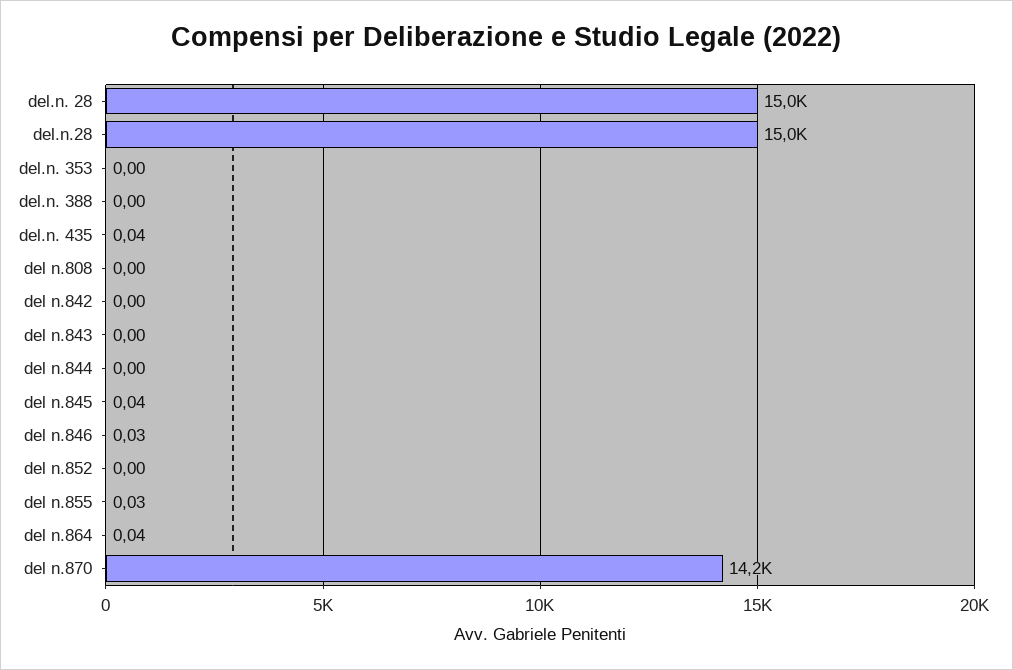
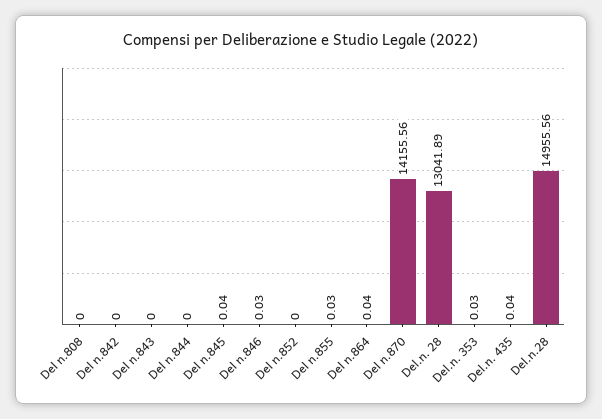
del.n. 28: 15000 -> 13041.89
del.n. 353: 0 -> 0.03
del.n. 388: 0 -> none

